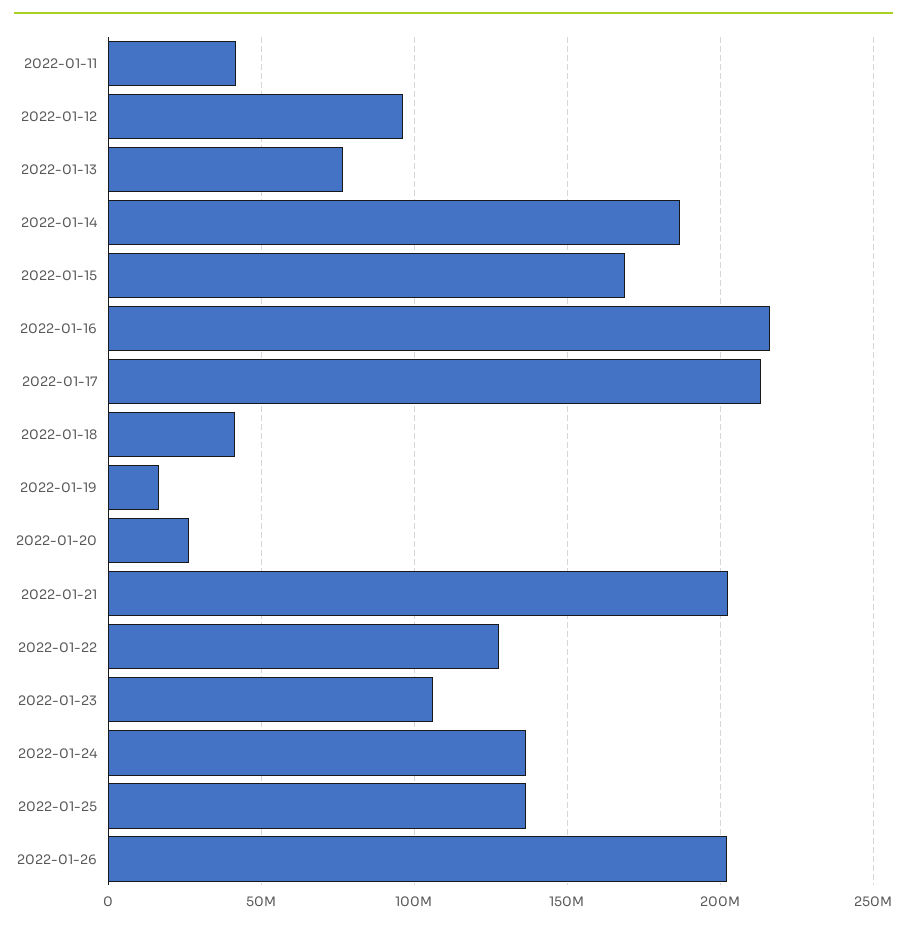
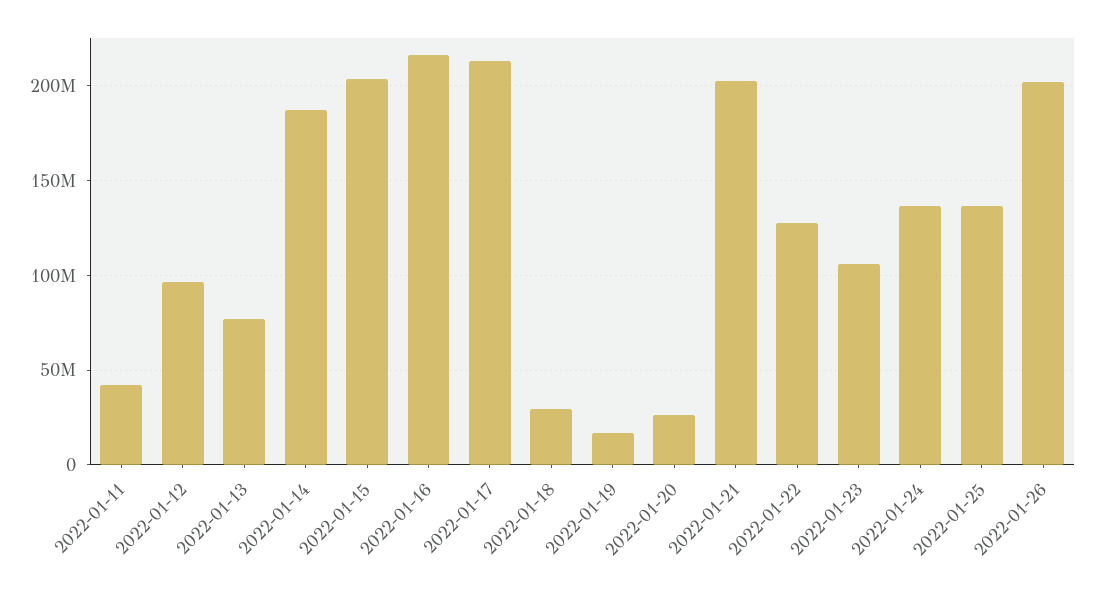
2022-01-15: 170000000 -> 205000000
2022-01-18: 40000000 -> 30000000

